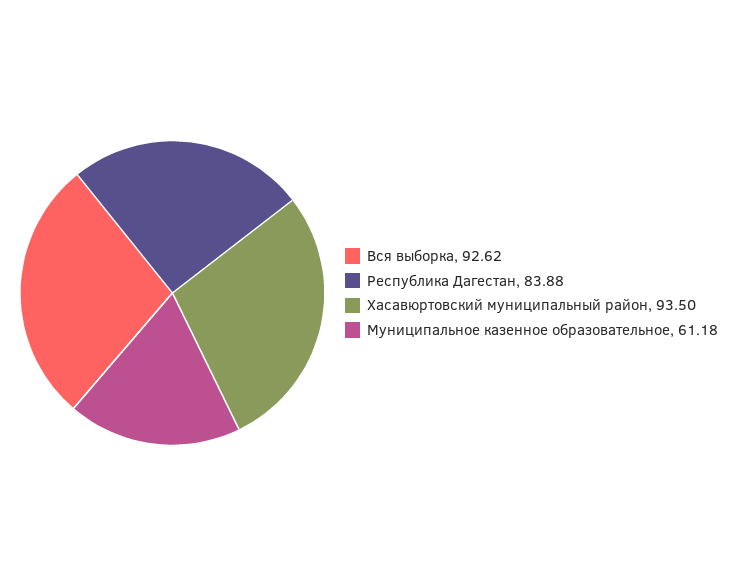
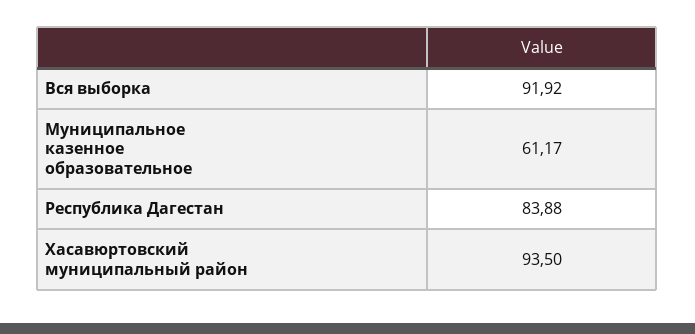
Вся выборка: 92.62 -> 91.92
Муниципальное казенное образовательное: 61.18 -> 61.17

